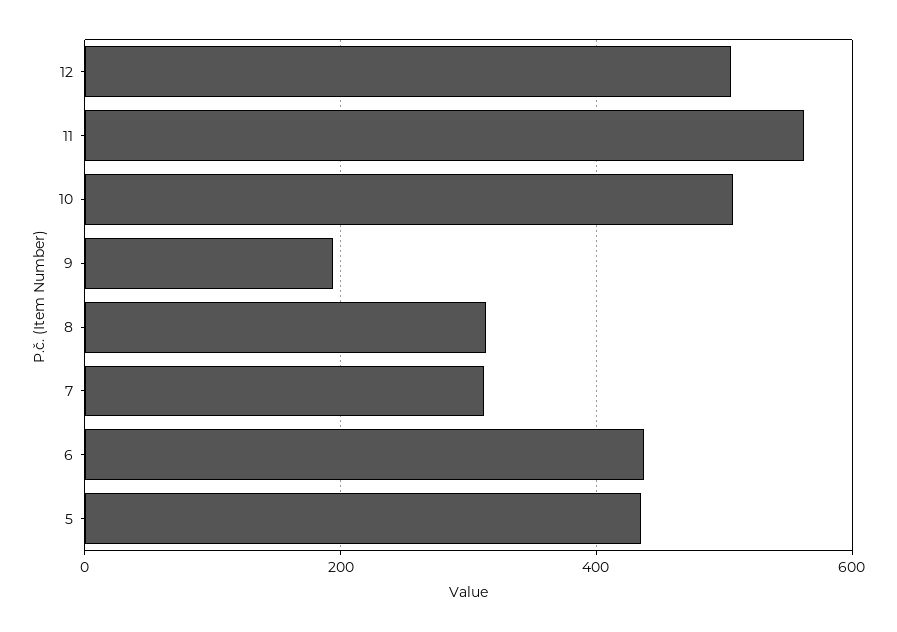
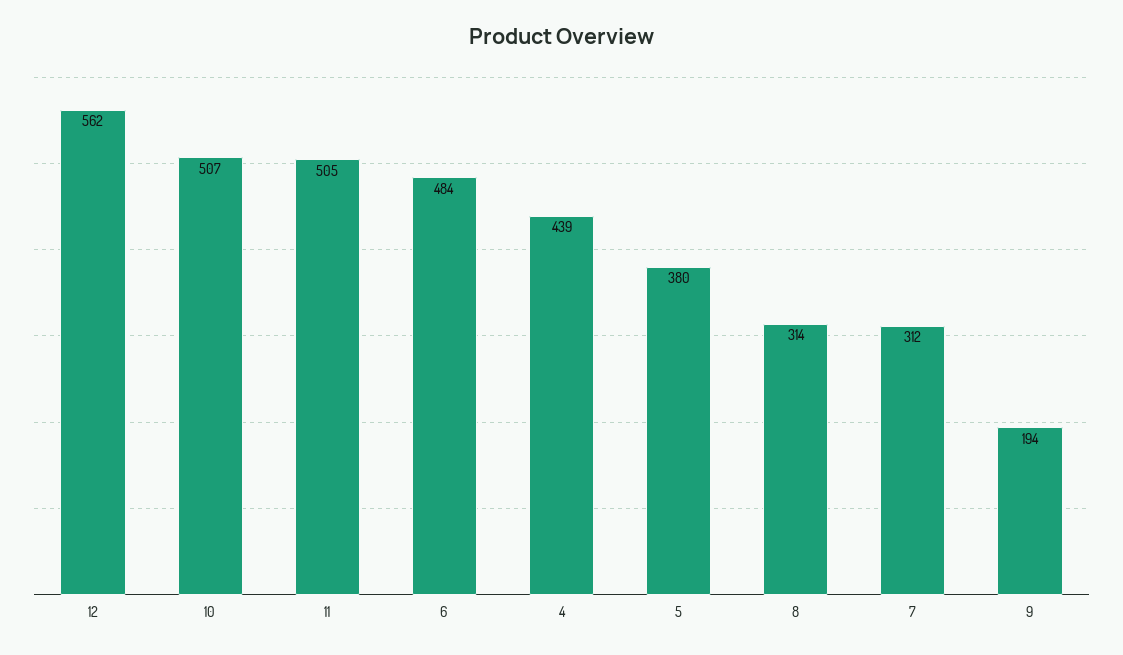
12: 500 -> 562
11: 560 -> 505
6: 440 -> 484
5: 440 -> 380
4: none -> 439

